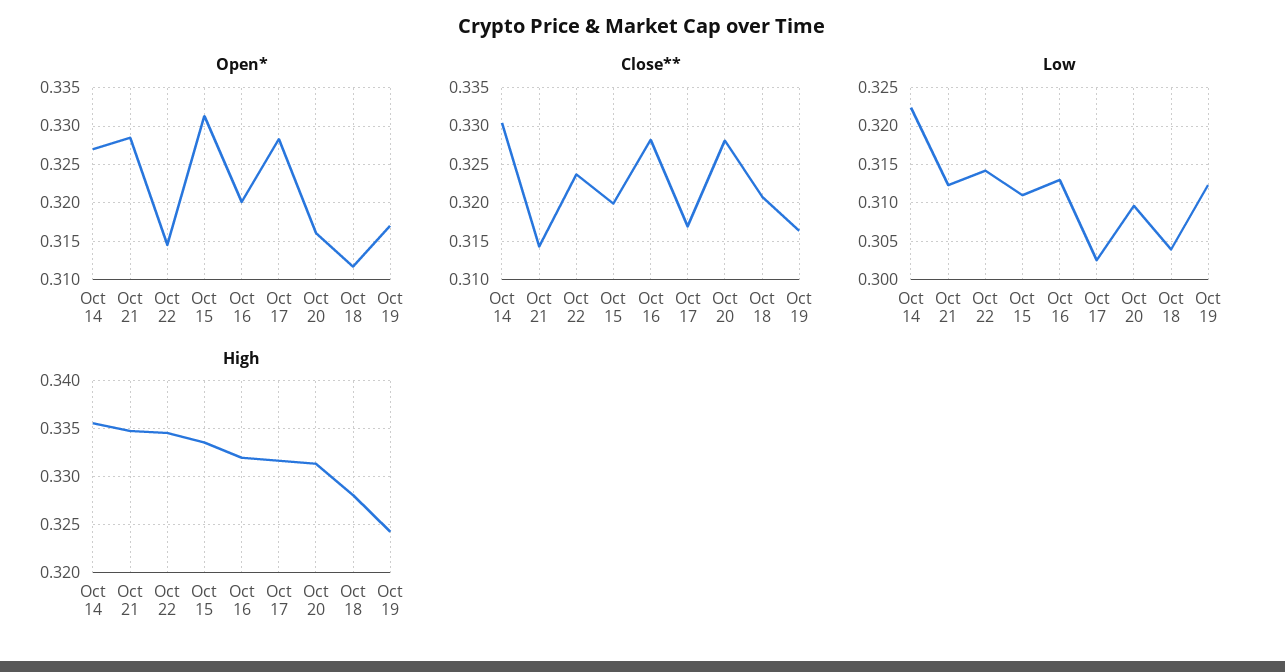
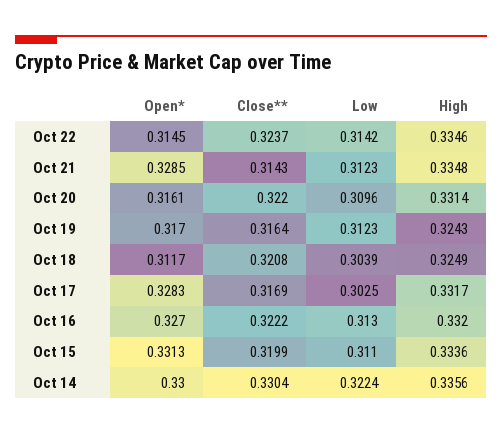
Open*, Oct 14: 0.327 -> 0.33
Open*, Oct 16: 0.32 -> 0.327
Close**, Oct 16: 0.328 -> 0.3222
Close**, Oct 20: 0.328 -> 0.322
High, Oct 18: 0.328 -> 0.3249

